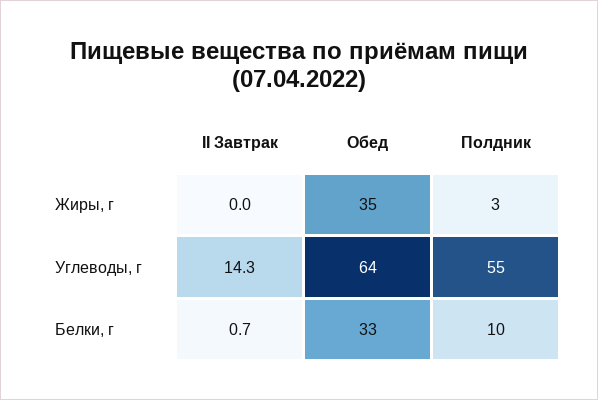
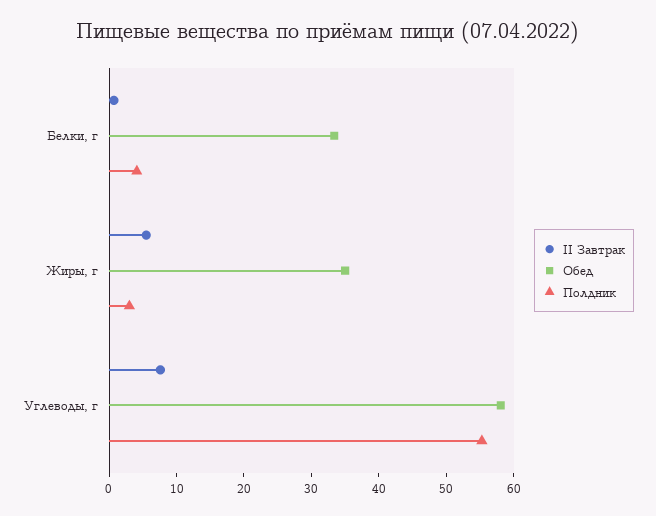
II Завтрак, Жиры, г: 0 -> 6
II Завтрак, Углеводы, г: 14.3 -> 8
Обед, Углеводы, г: 64 -> 58
Полдник, Белки, г: 10 -> 4

